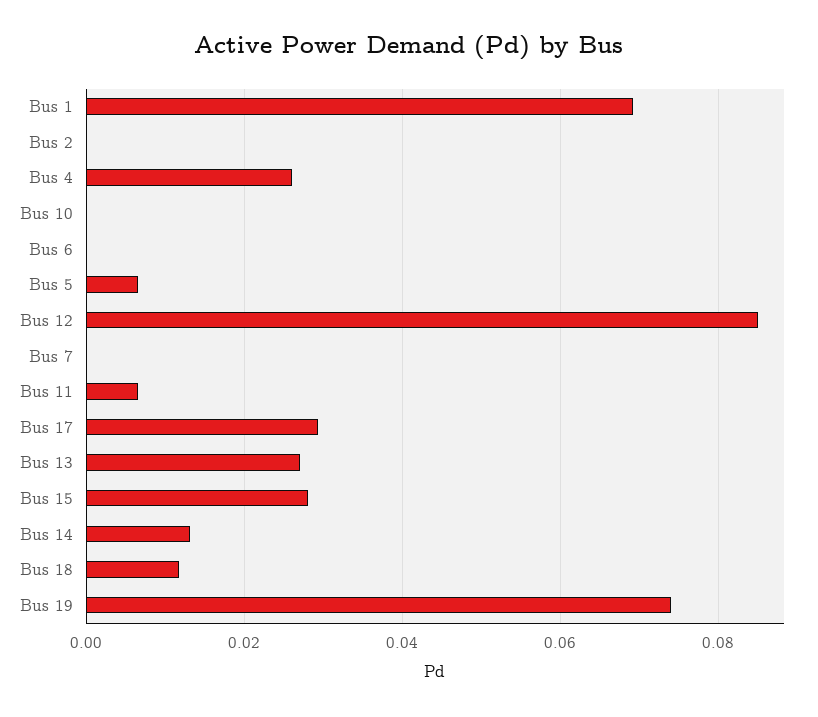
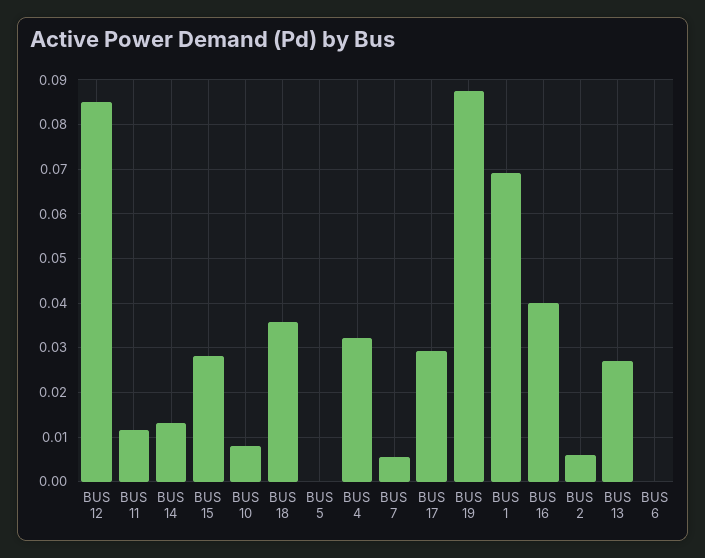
Bus 2: 0 -> 0.006
Bus 4: 0.026 -> 0.032
Bus 10: 0 -> 0.008
Bus 5: 0.006 -> 0
Bus 7: 0 -> 0.006
Bus 11: 0.006 -> 0.012
Bus 18: 0.012 -> 0.036
Bus 19: 0.074 -> 0.088
BUS 16: none -> 0.04

